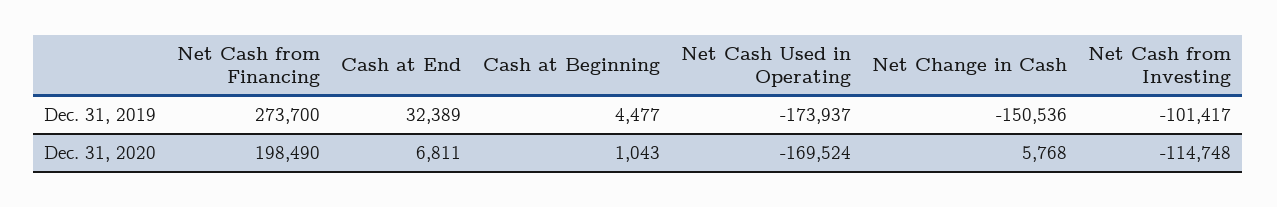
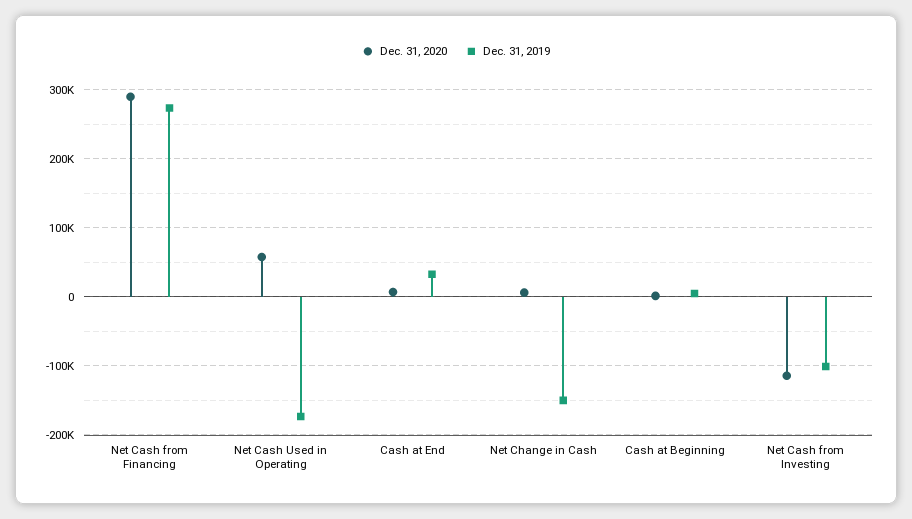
Dec. 31, 2020, Net Cash from Financing: 198490 -> 290000
Dec. 31, 2020, Net Cash Used in Operating: -169524 -> 60000

